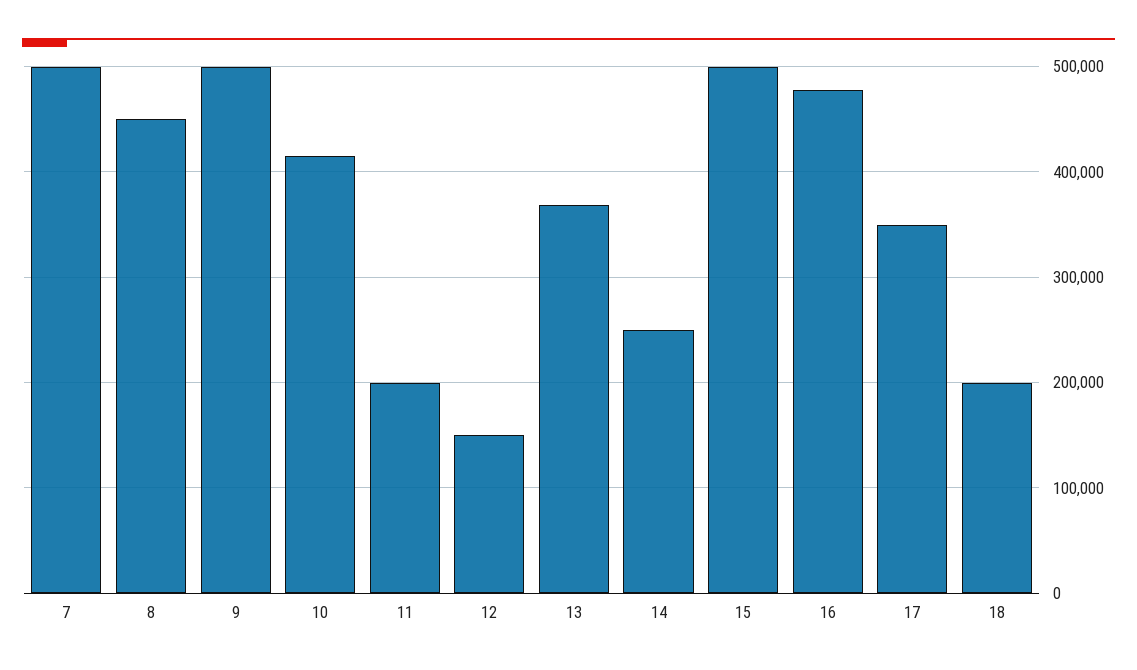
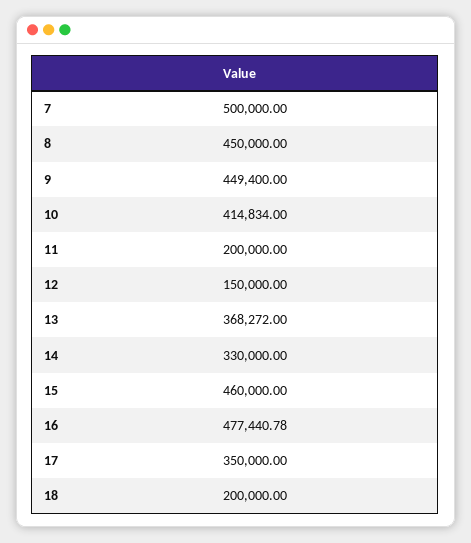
9: 500000 -> 449400
14: 250000 -> 330000
15: 500000 -> 460000

